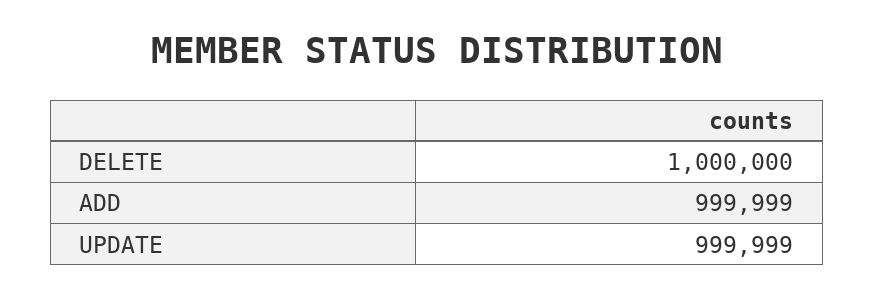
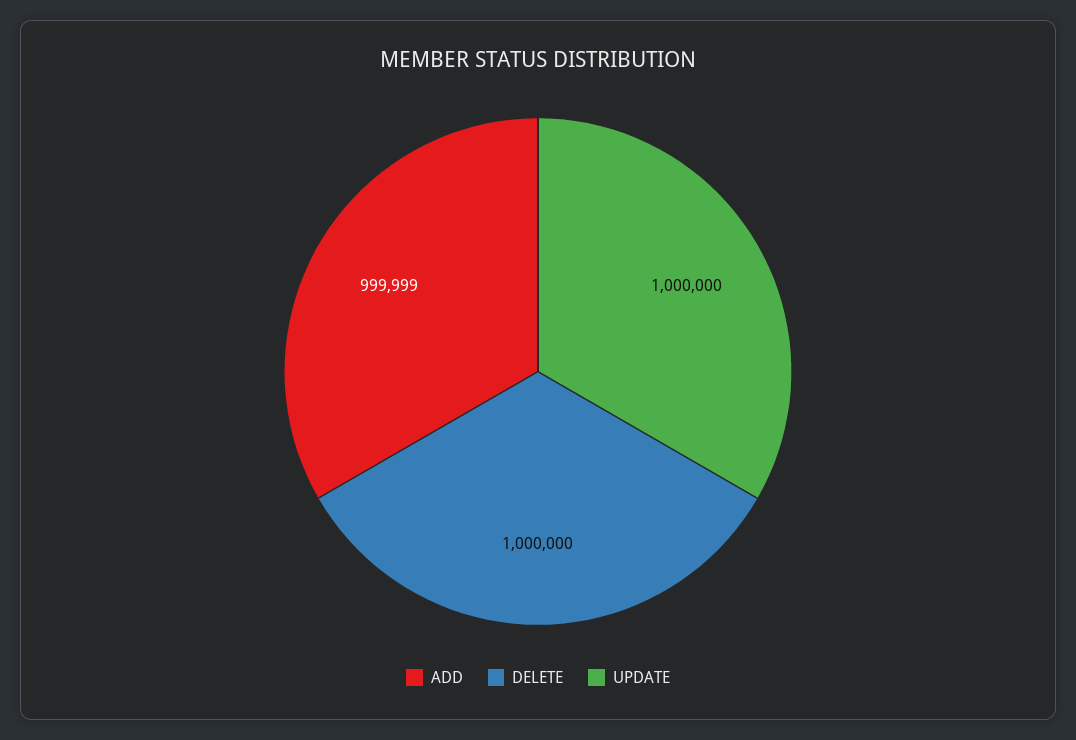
UPDATE: 999999 -> 1000000

